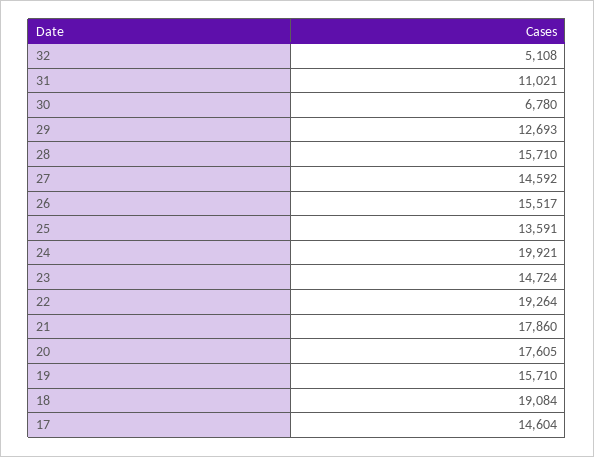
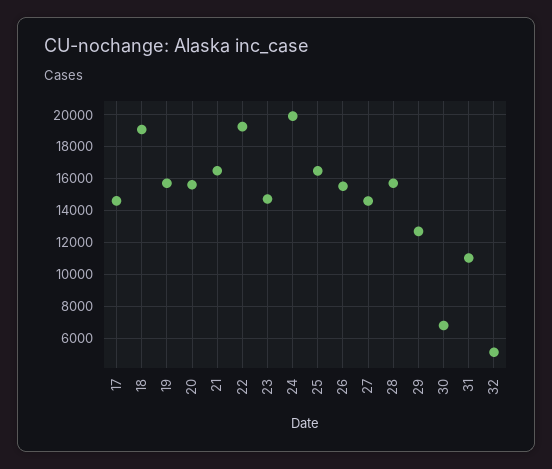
25: 13591 -> 16500
21: 17860 -> 16500
20: 17605 -> 15500

